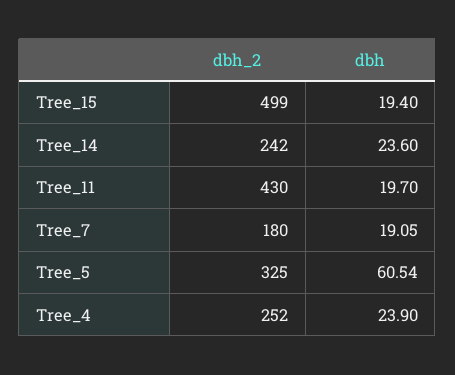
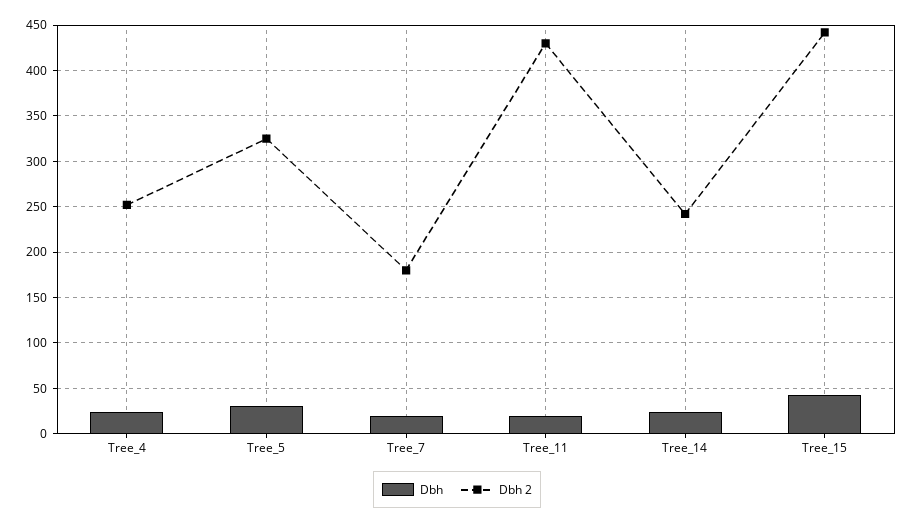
dbh_2, Tree_15: 499 -> 440
dbh, Tree_15: 19.4 -> 40
dbh, Tree_5: 60.54 -> 30

